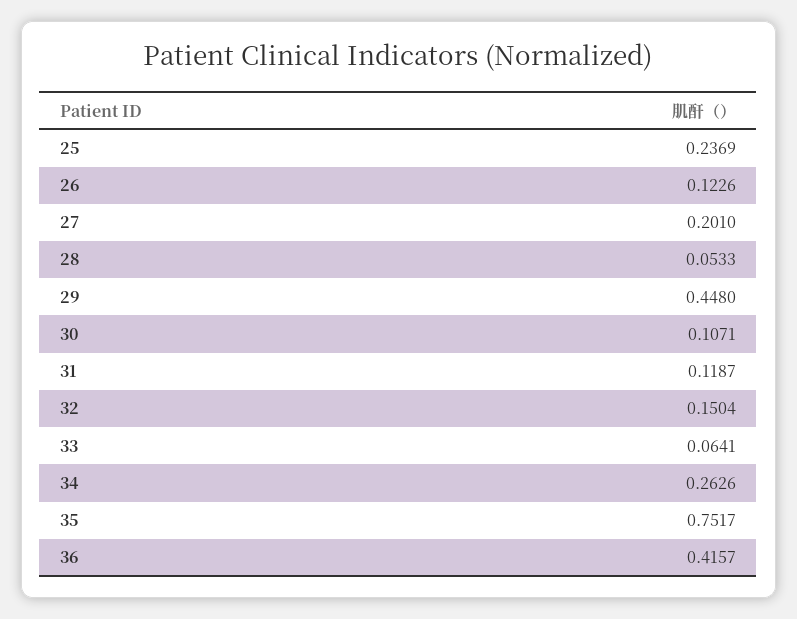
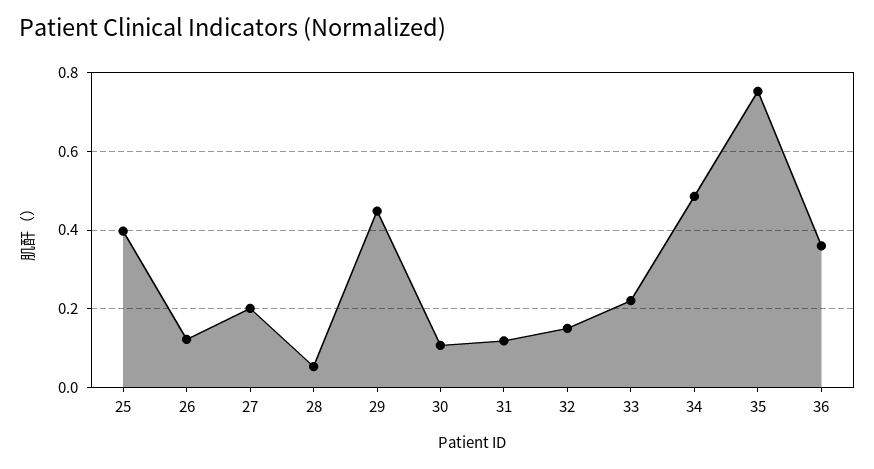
25: 0.2369 -> 0.4
33: 0.0641 -> 0.22
34: 0.2626 -> 0.48
36: 0.4157 -> 0.36

